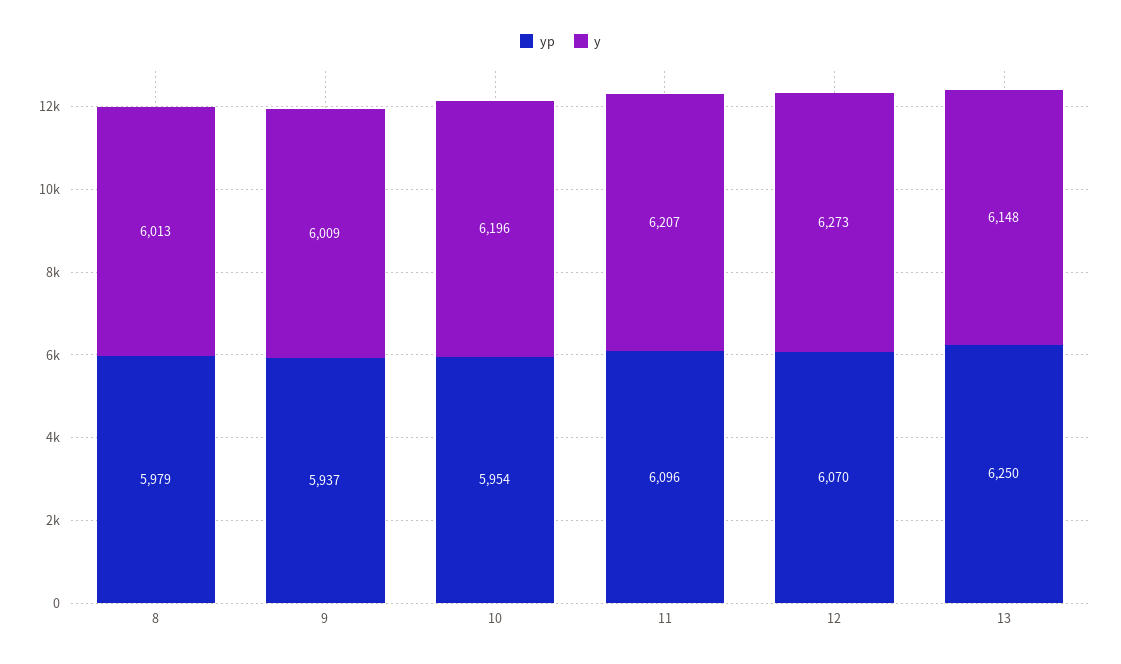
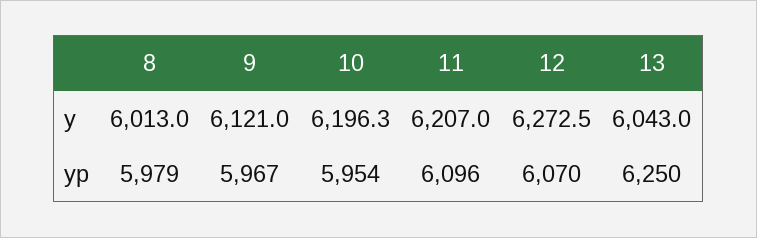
yp, 9: 5937 -> 5967
y, 9: 6009 -> 6121
y, 13: 6148 -> 6043

